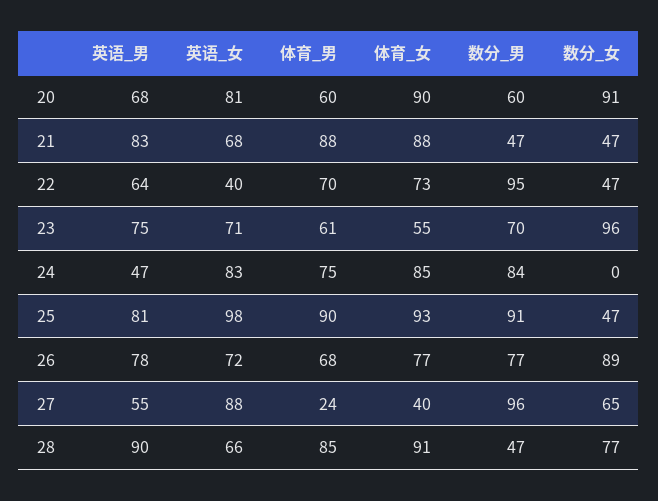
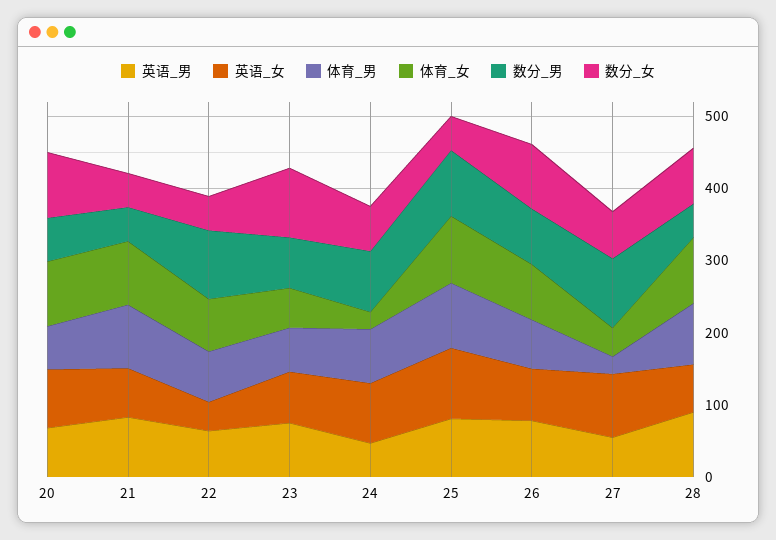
体育_女, 24: 85 -> 20
数分_女, 24: 0 -> 60

